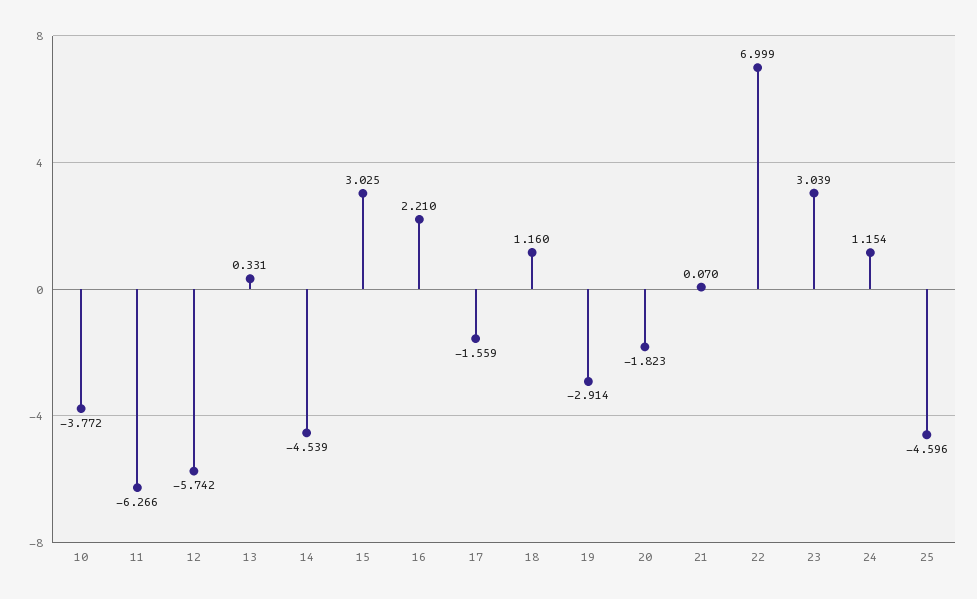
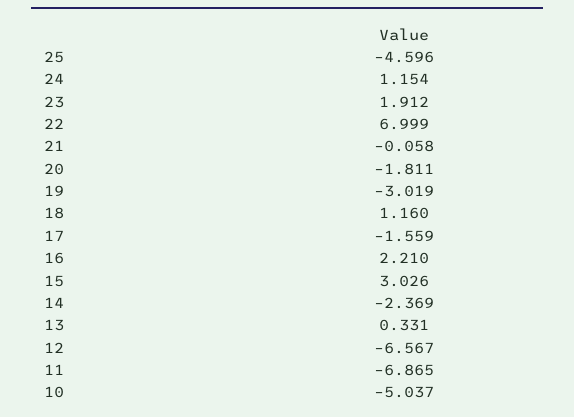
10: -3.772 -> -5.037
11: -6.266 -> -6.865
12: -5.742 -> -6.567
14: -4.539 -> -2.369
15: 3.025 -> 3.026
19: -2.914 -> -3.019
20: -1.823 -> -1.811
21: 0.07 -> -0.058
23: 3.039 -> 1.912

